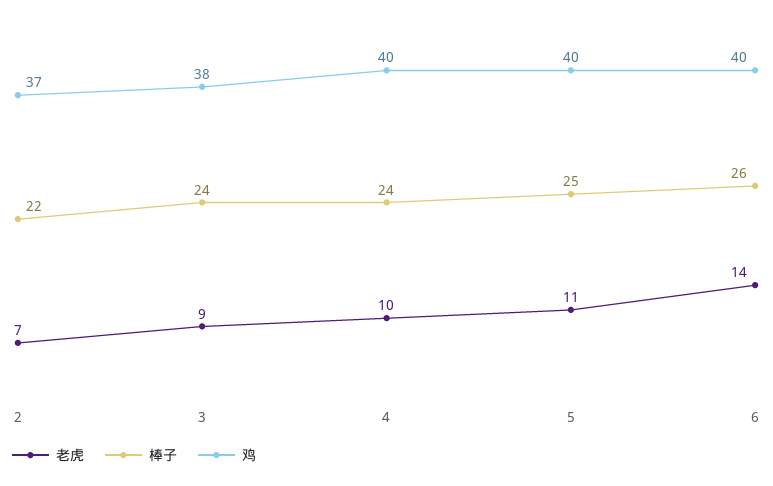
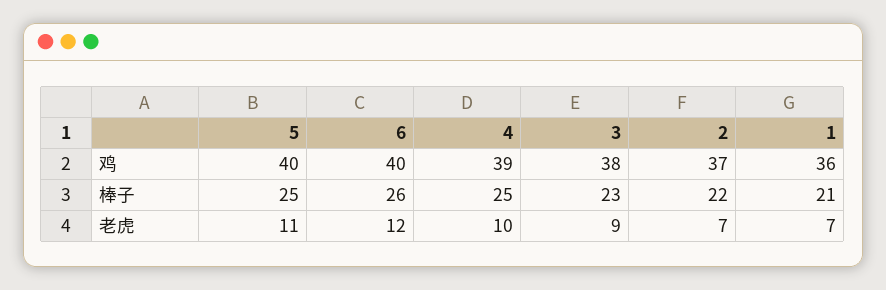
棒子, 3: 24 -> 23
棒子, 4: 24 -> 25
鸡, 4: 40 -> 39
老虎, 6: 14 -> 12
鸡, 1: none -> 36
棒子, 1: none -> 21
老虎, 1: none -> 7

